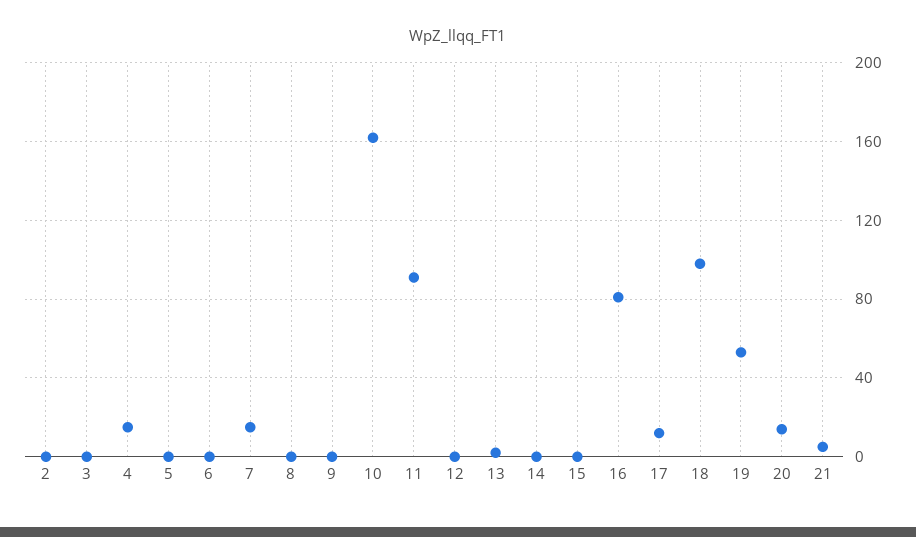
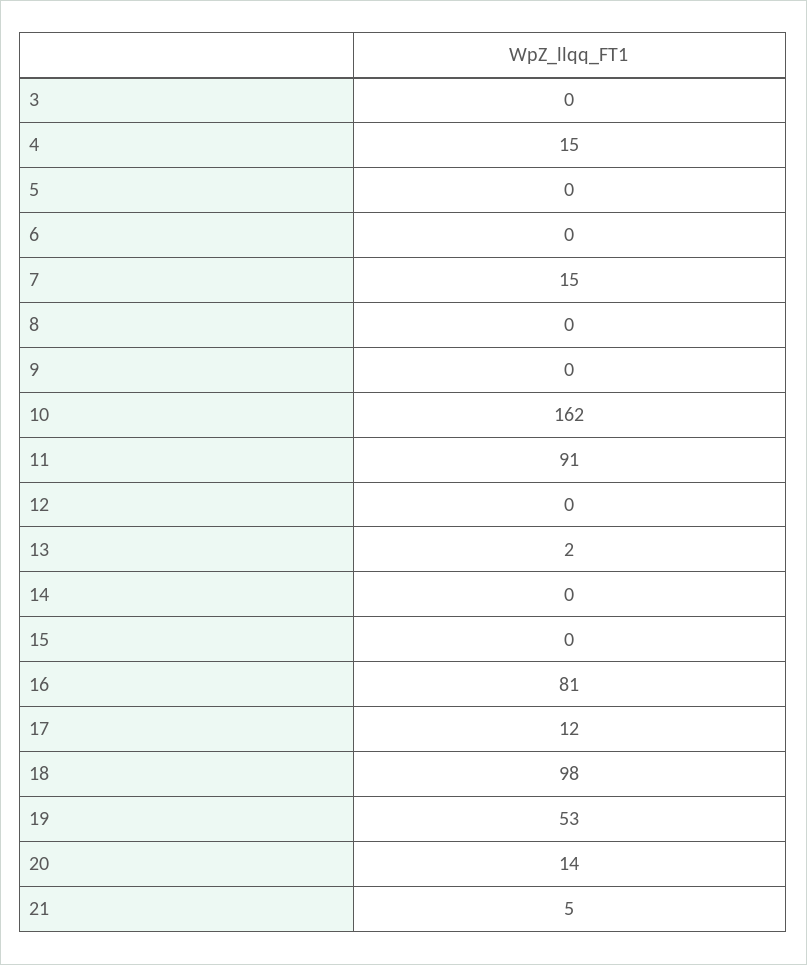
2: 0 -> none

